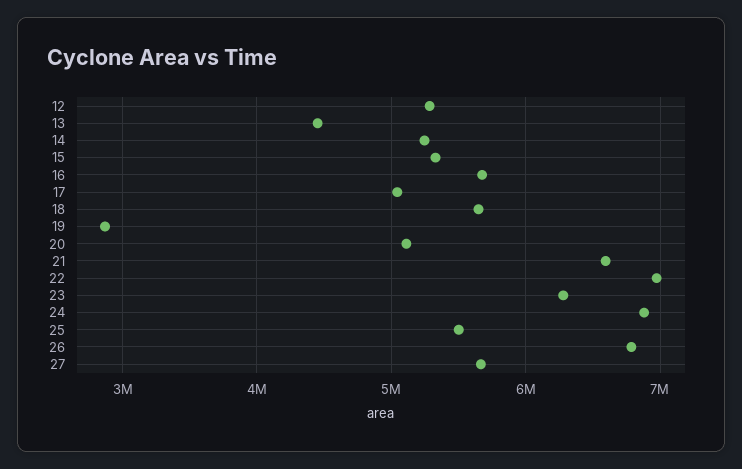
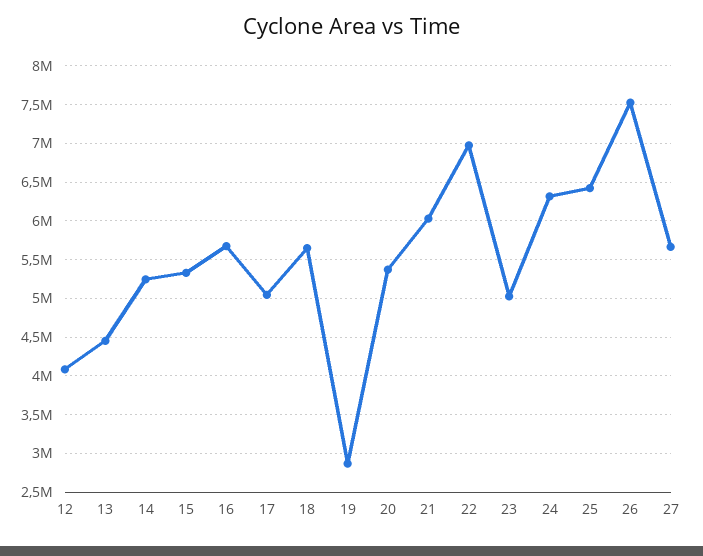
12: 5300000 -> 4100000
20: 5100000 -> 5400000
21: 6600000 -> 6000000
23: 6300000 -> 5000000
24: 6900000 -> 6300000
25: 5500000 -> 6400000
26: 6800000 -> 7500000

